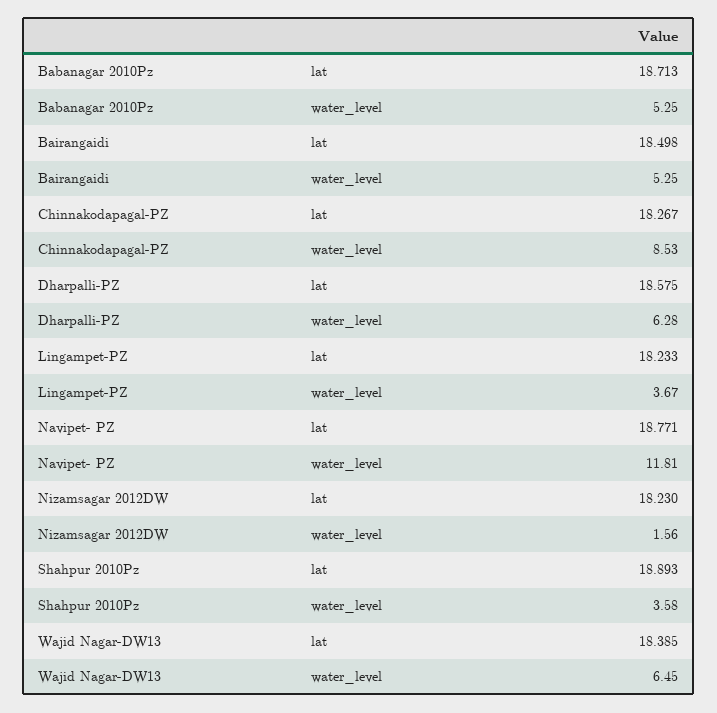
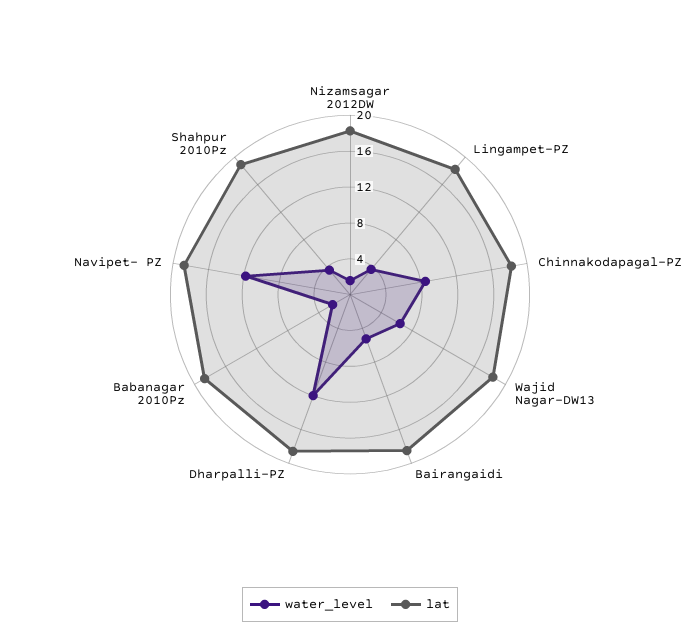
water_level, Babanagar 2010Pz: 5.25 -> 2
water_level, Dharpalli-PZ: 6.28 -> 12

